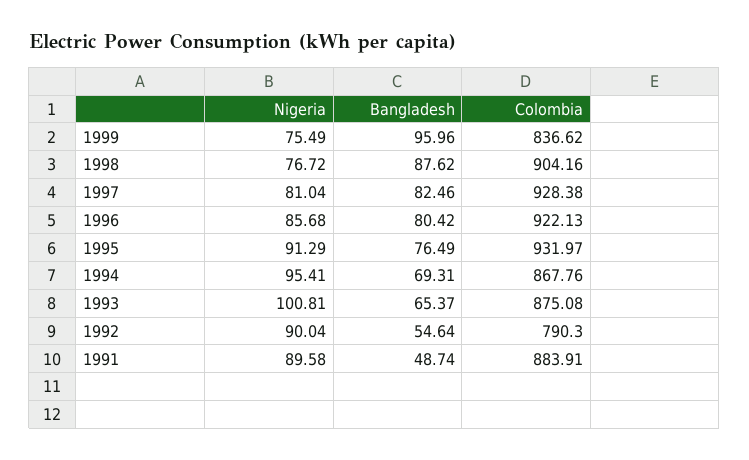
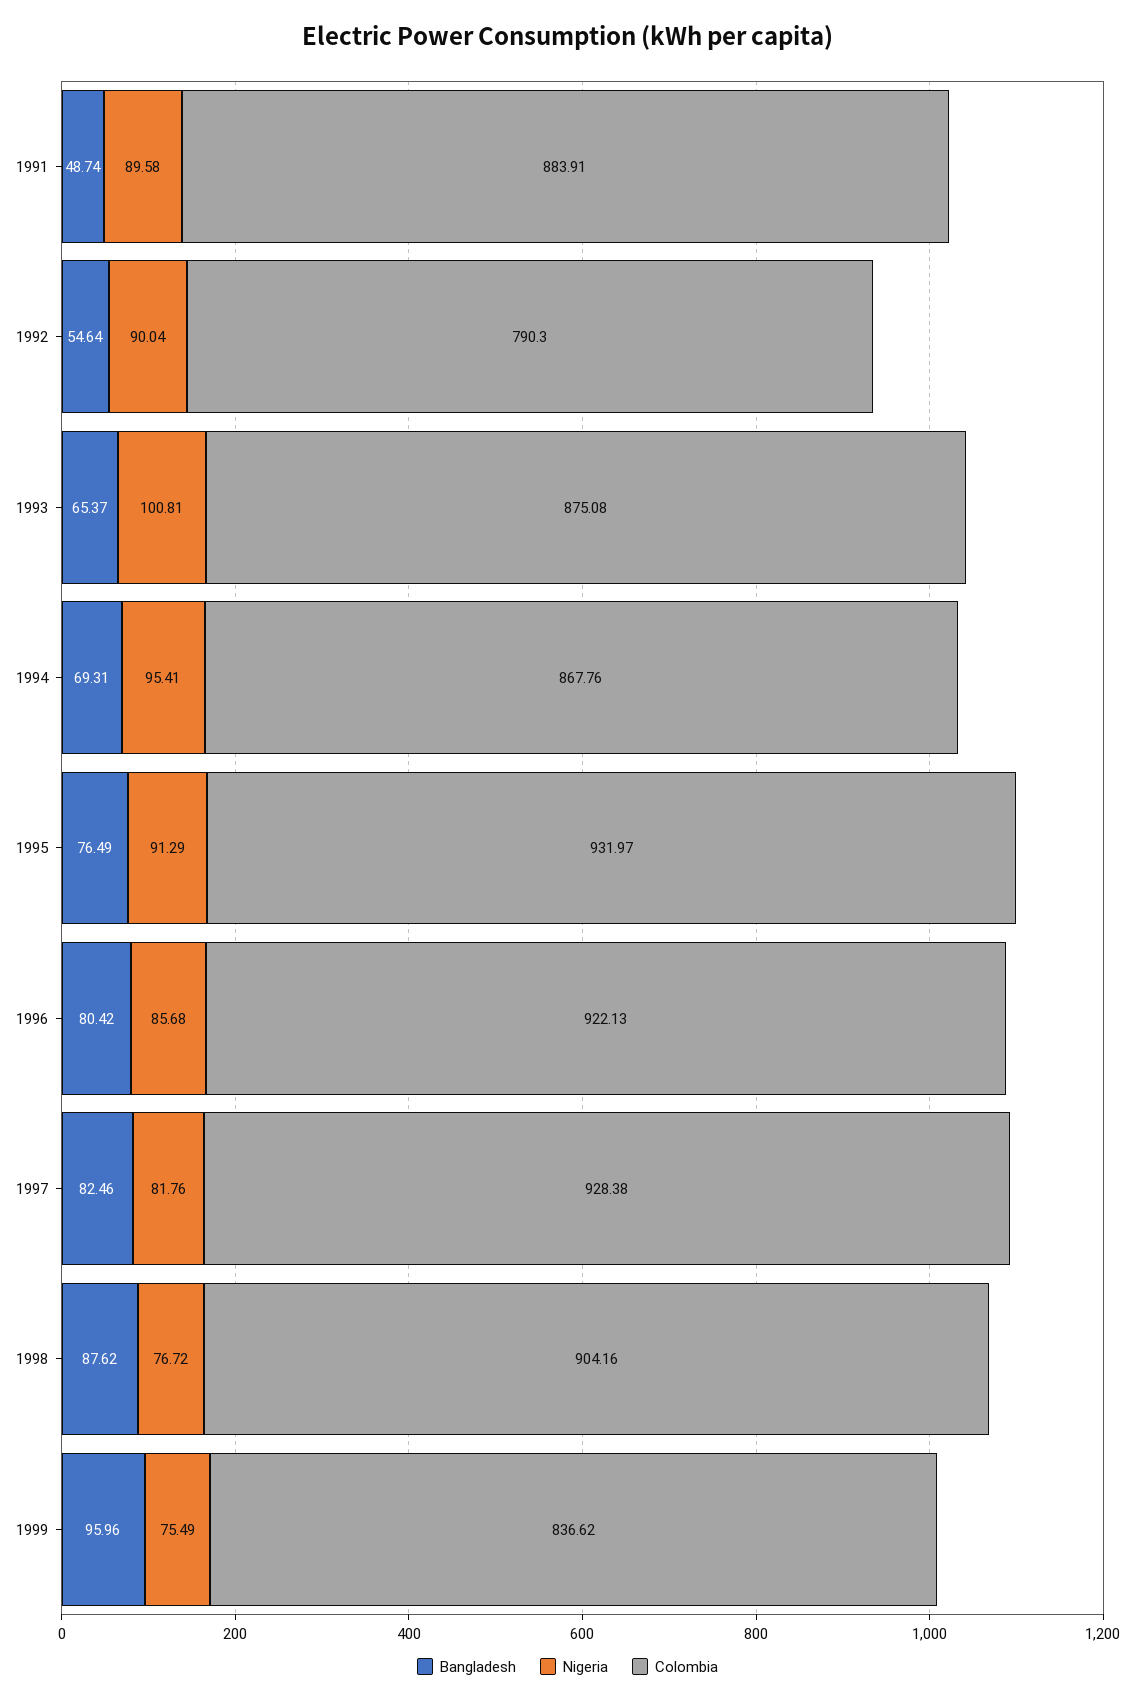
Nigeria, 1997: 81.04 -> 81.76

